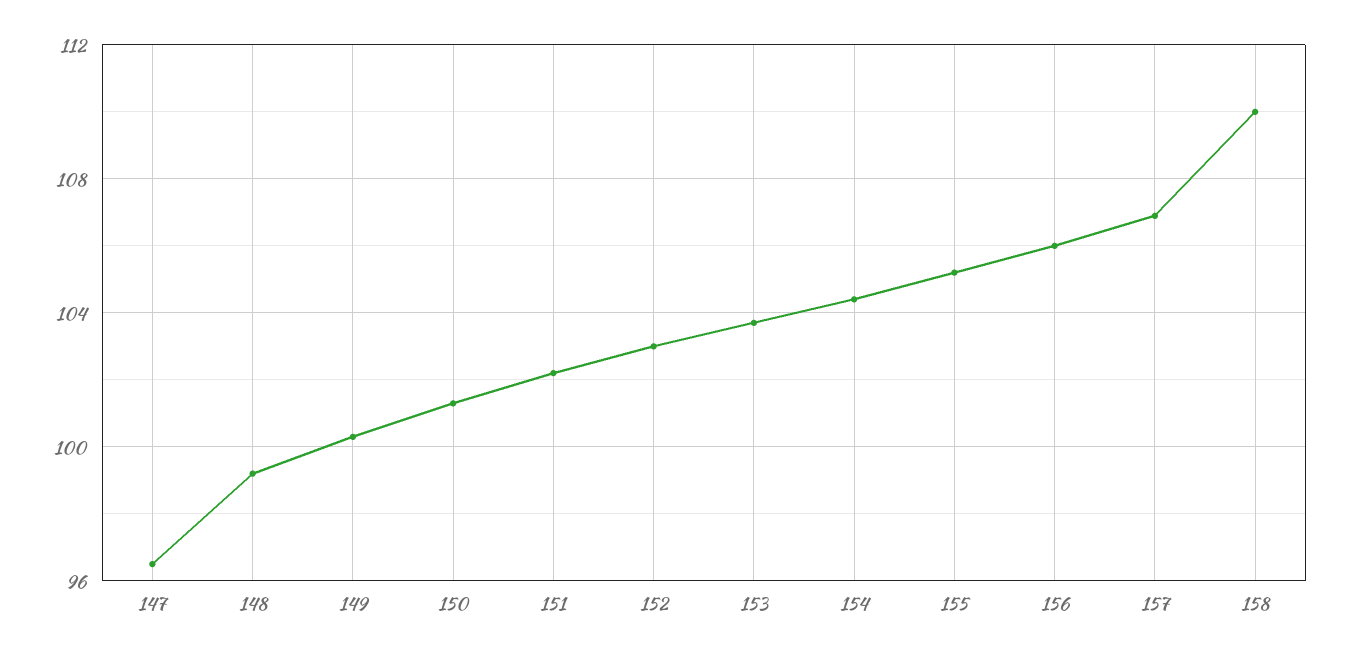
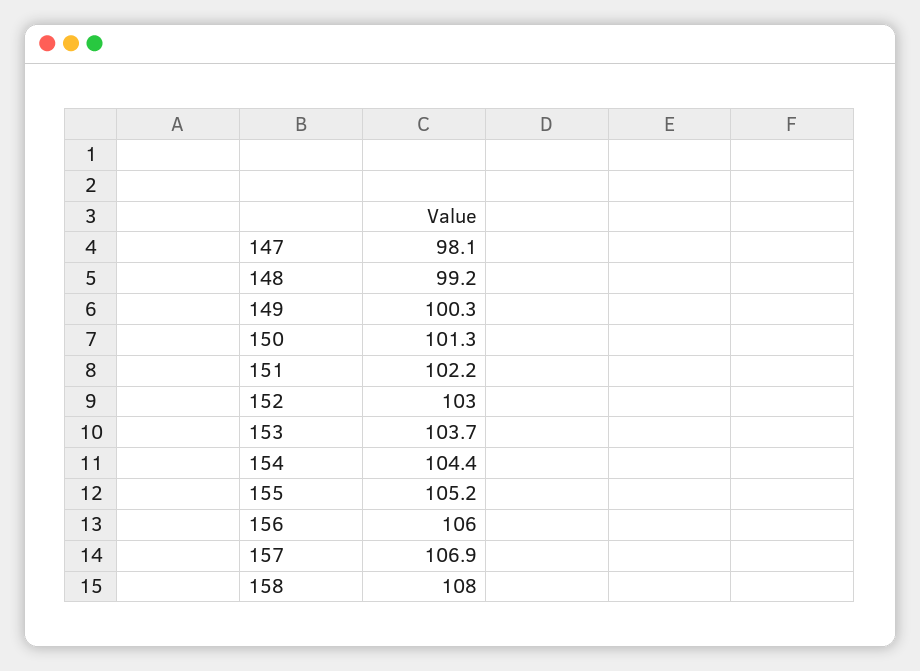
147: 96.5 -> 98.1
158: 110 -> 108

